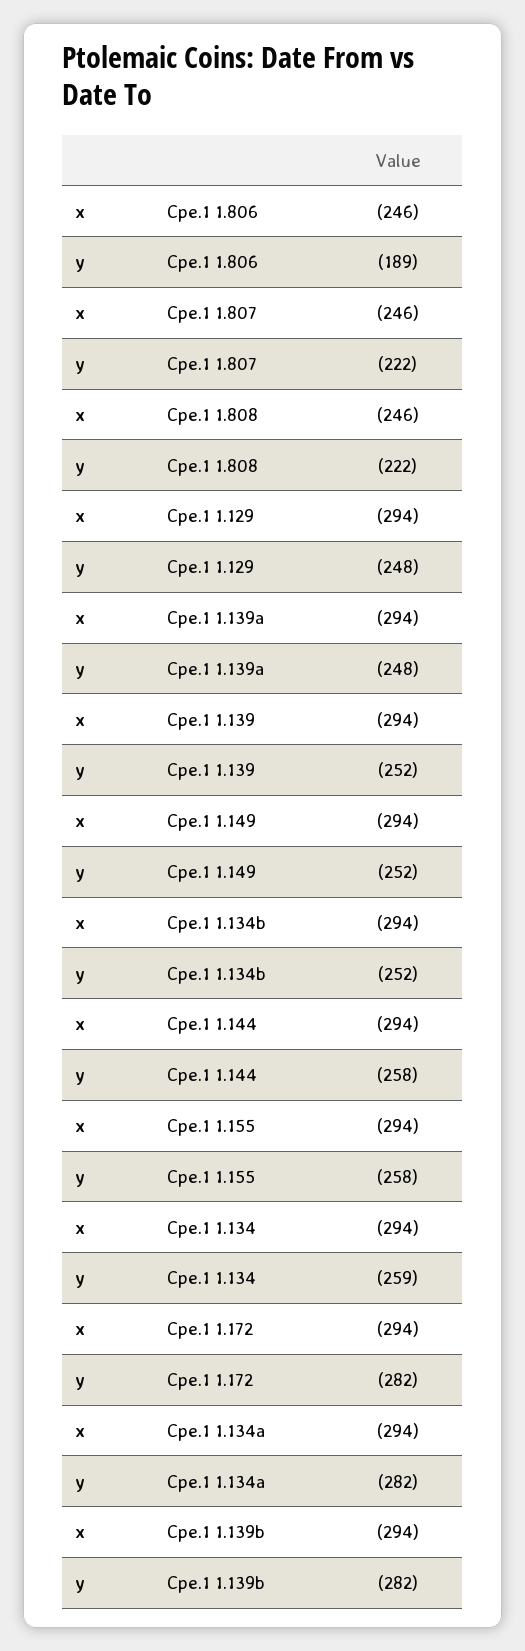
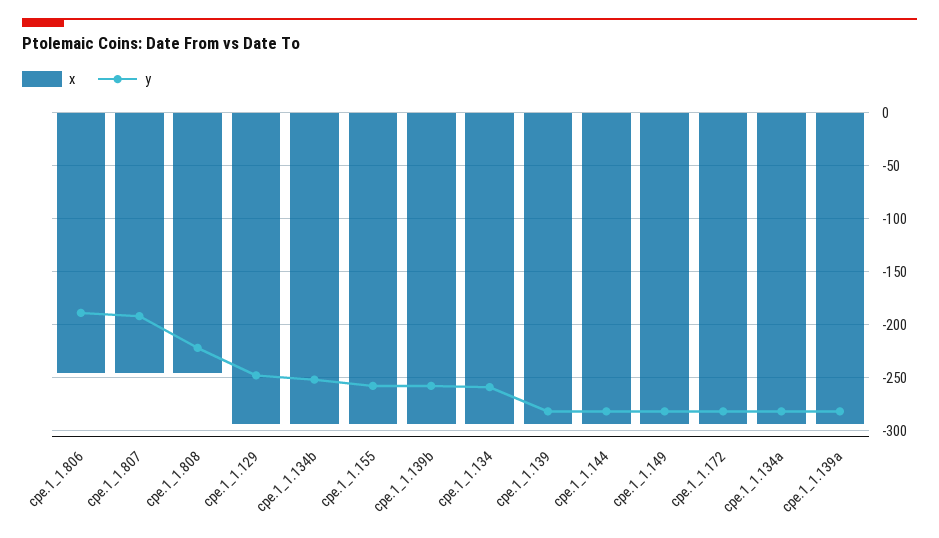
y, Cpe.1 1.807: -222 -> -190
y, Cpe.1 1.139a: -248 -> -280
y, Cpe.1 1.139: -252 -> -280
y, Cpe.1 1.149: -252 -> -280
y, Cpe.1 1.144: -258 -> -280
y, Cpe.1 1.139b: -282 -> -260

